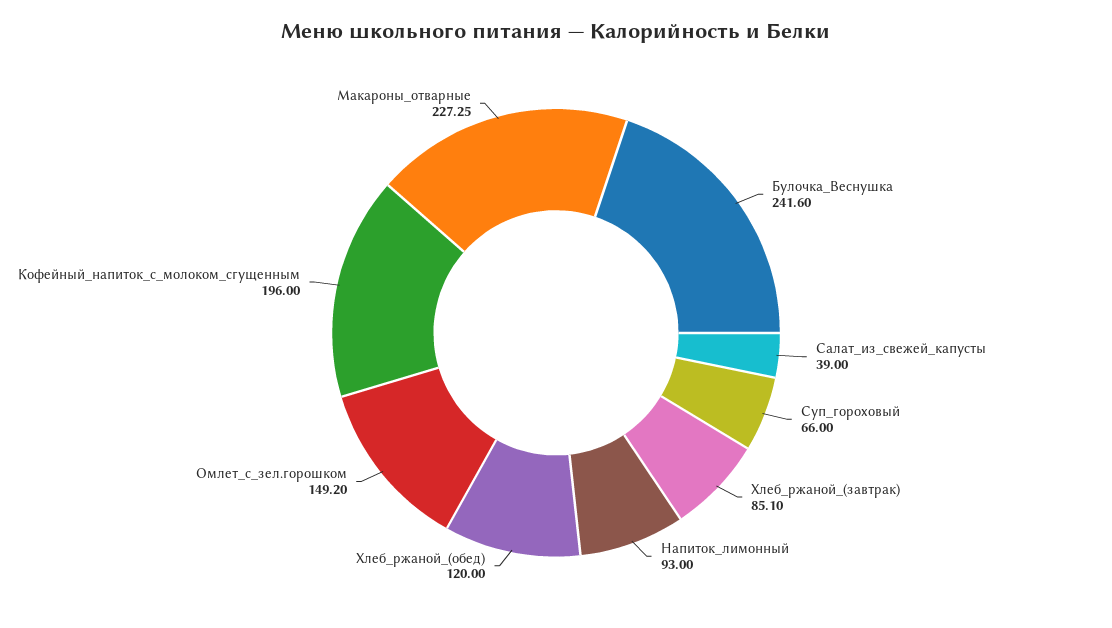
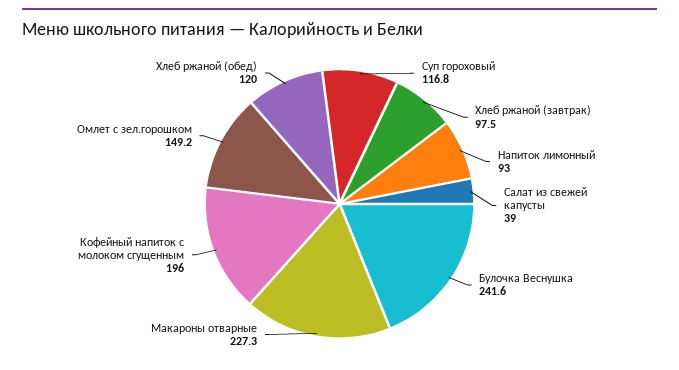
Суп_гороховый: 66 -> 116.8
Хлеб_ржаной_(завтрак): 85.1 -> 97.5

